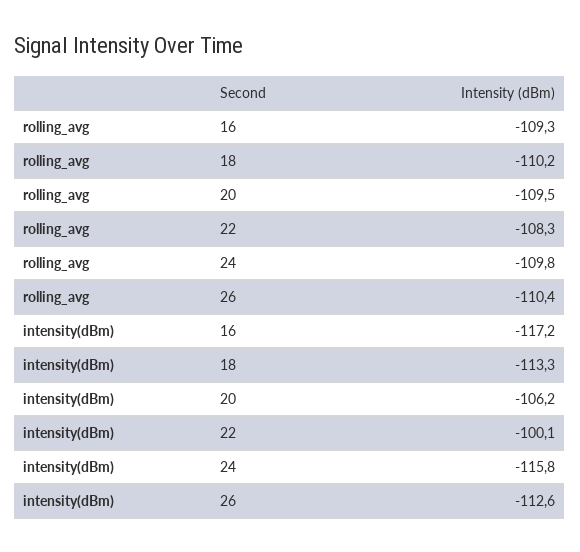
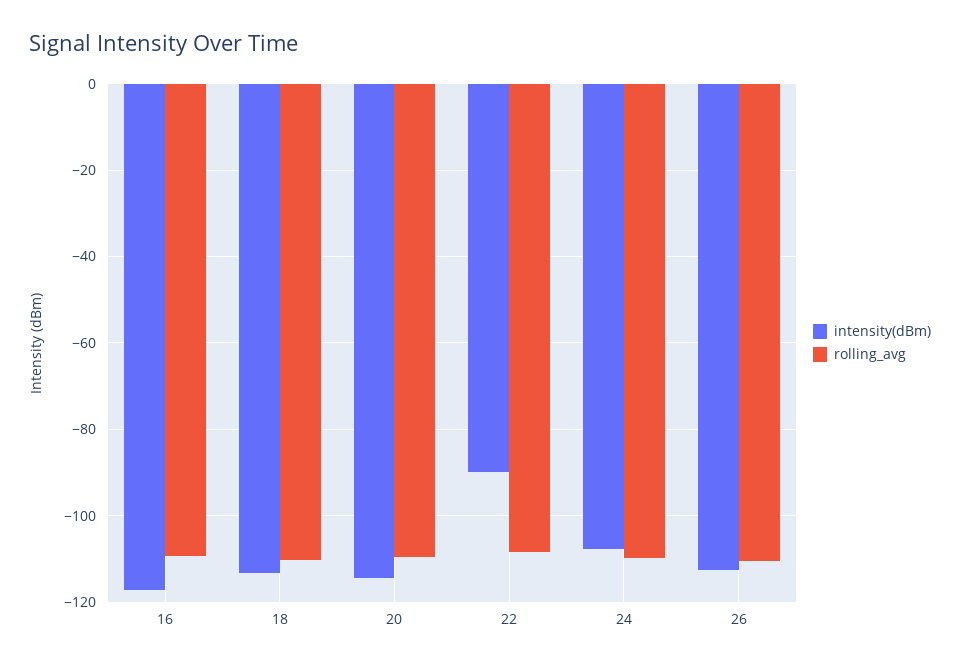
intensity(dBm), 20: -106.2 -> -114
intensity(dBm), 22: -100.1 -> -90
intensity(dBm), 24: -115.8 -> -108

